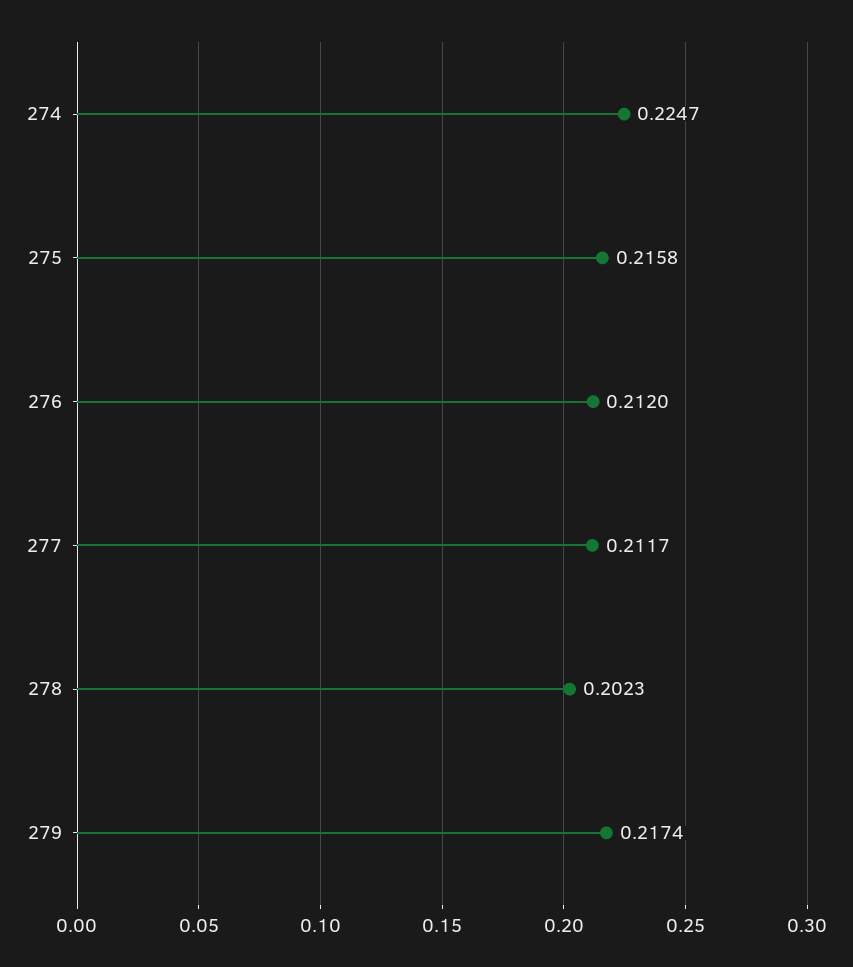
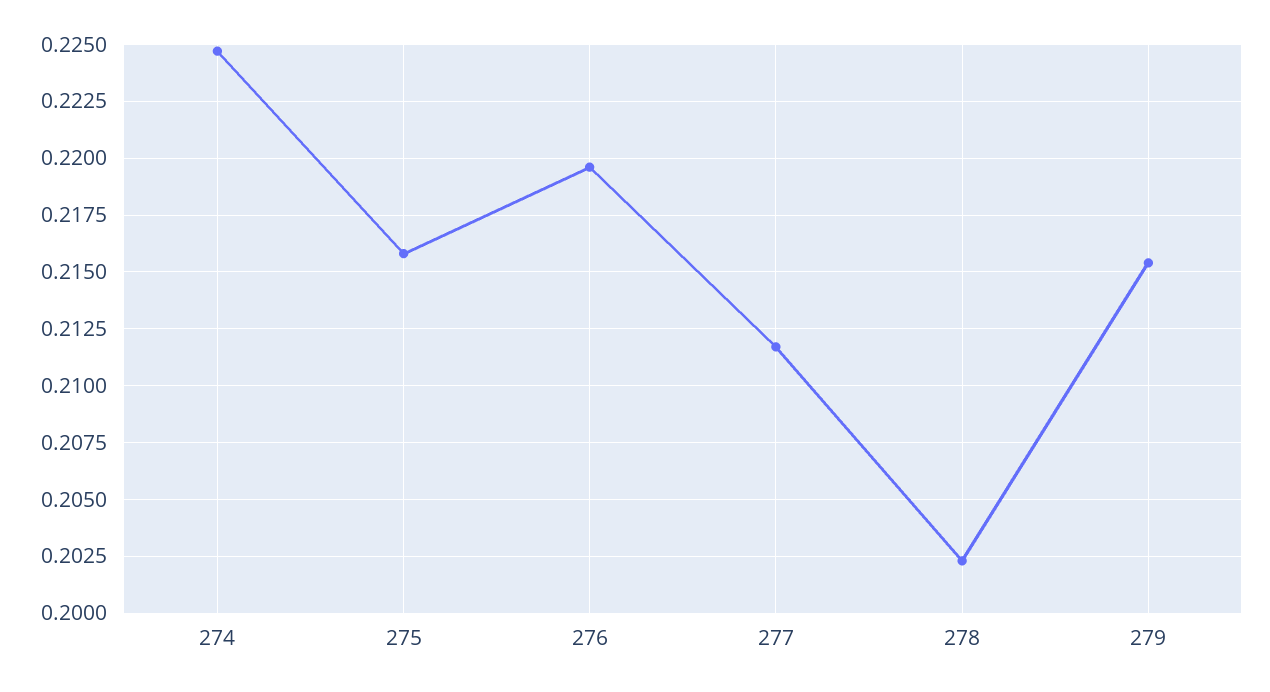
276: 0.212 -> 0.2195
279: 0.2174 -> 0.2155

